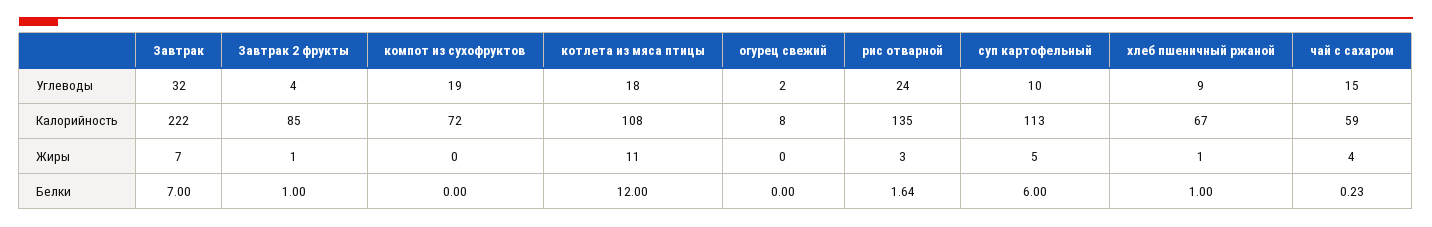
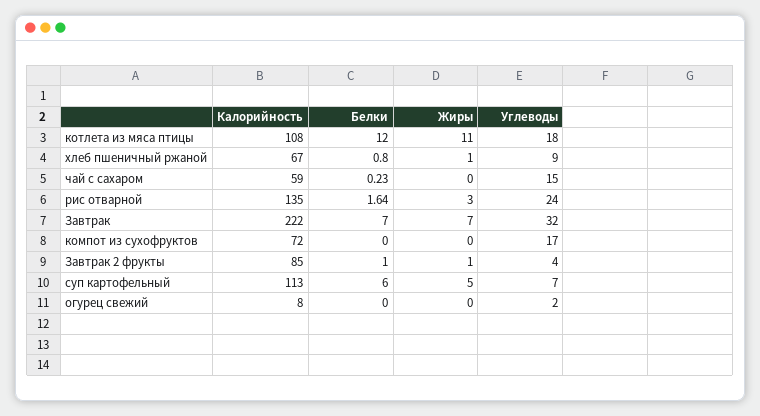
компот из сухофруктов, Углеводы: 19 -> 17
суп картофельный, Углеводы: 10 -> 7
чай с сахаром, Жиры: 4 -> 0
хлеб пшеничный ржаной, Белки: 1 -> 0.8

